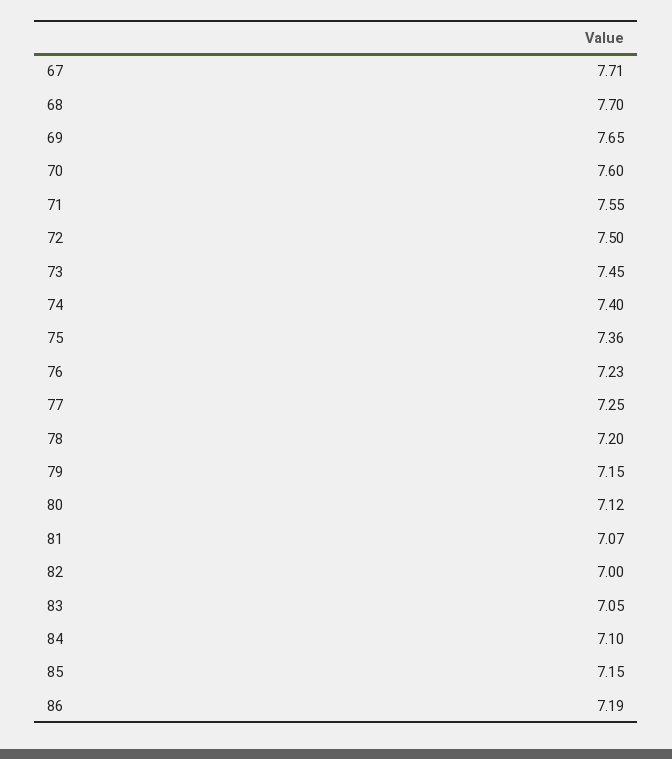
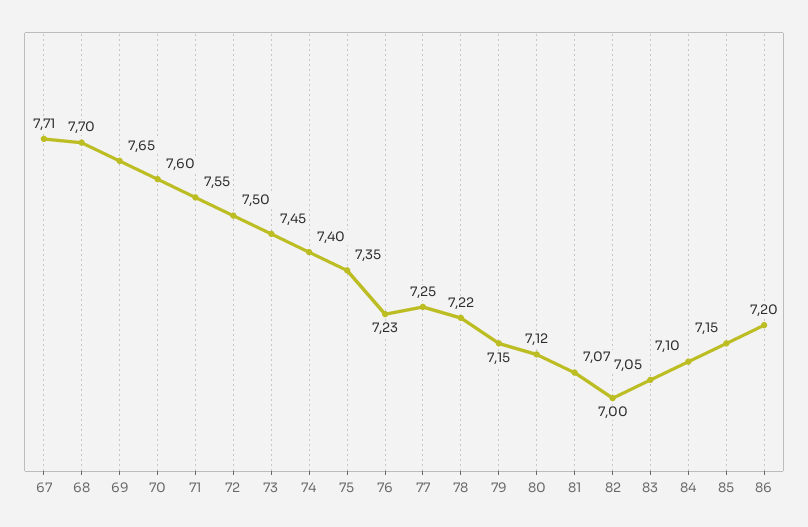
75: 7.36 -> 7.35
78: 7.2 -> 7.22
86: 7.19 -> 7.2

